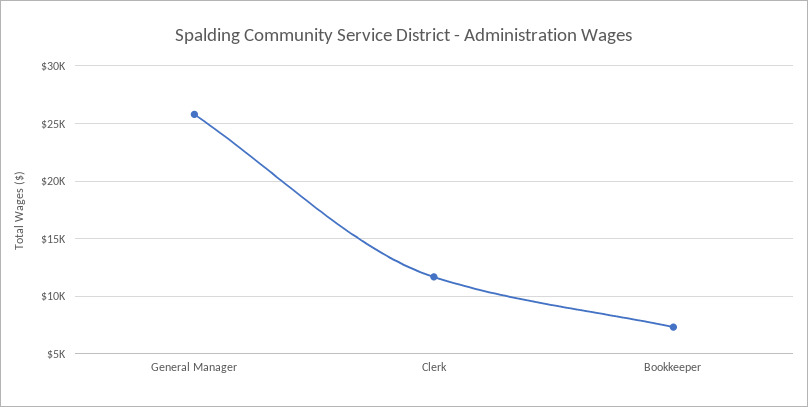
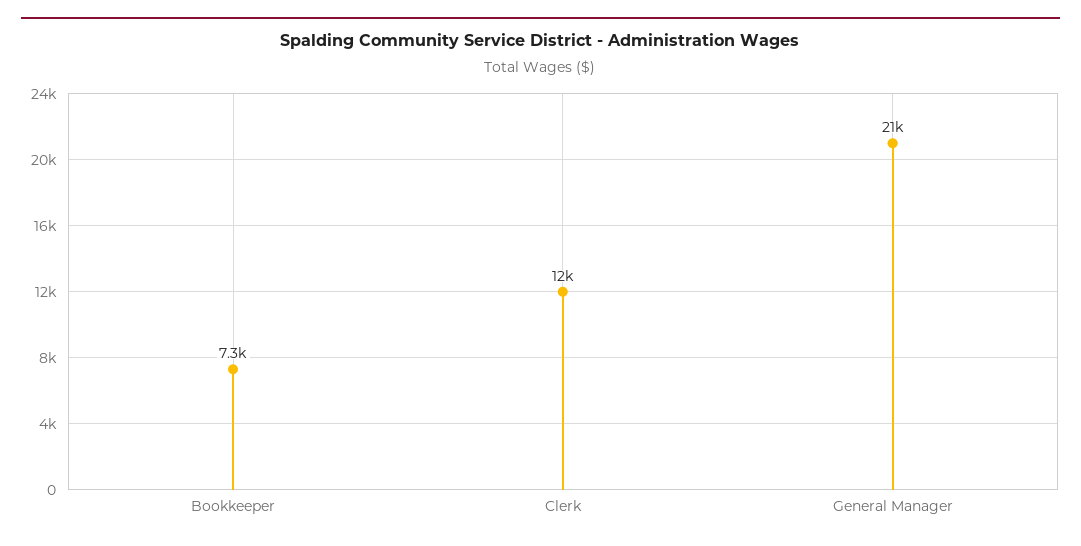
General Manager: 26000 -> 21000

